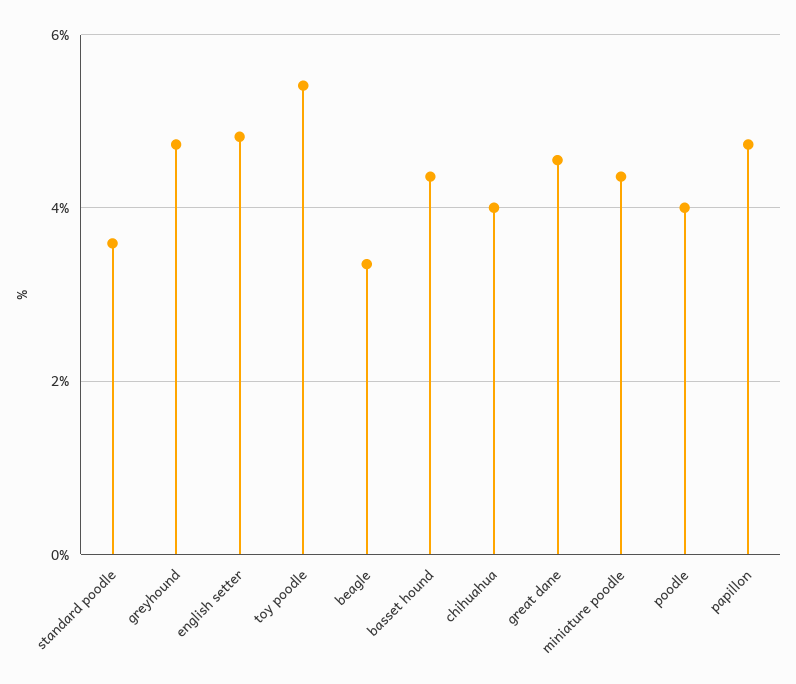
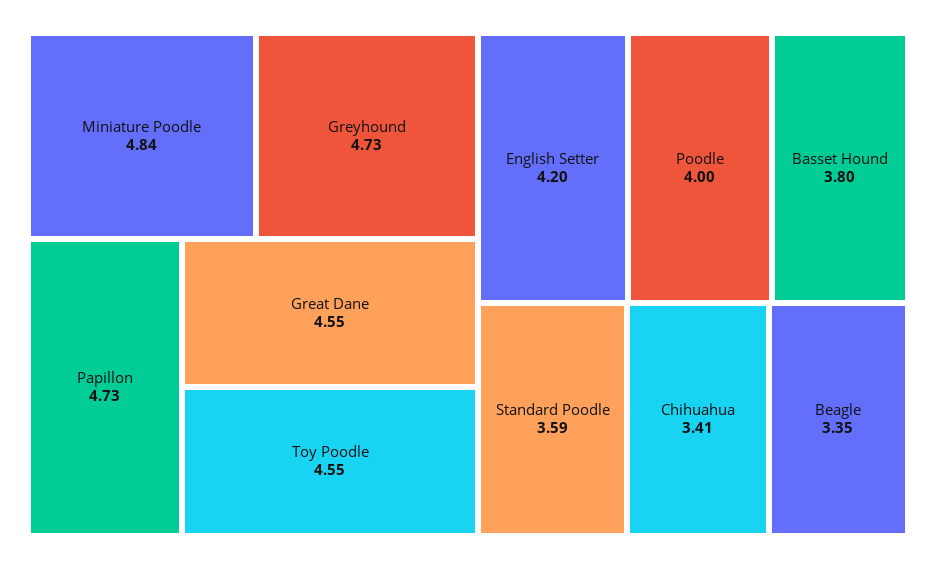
english setter: 4.8 -> 4.2
toy poodle: 5.4 -> 4.55
basset hound: 4.4 -> 3.8
chihuahua: 4 -> 3.41
miniature poodle: 4.4 -> 4.84

